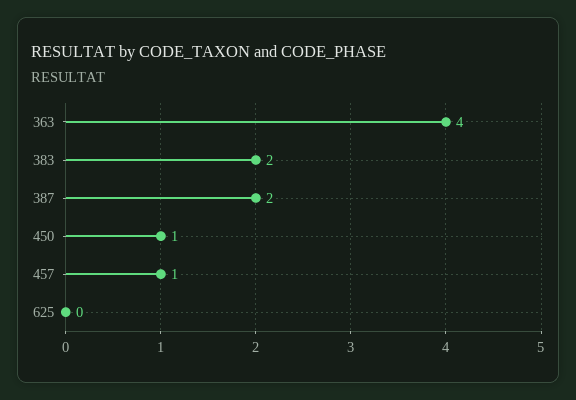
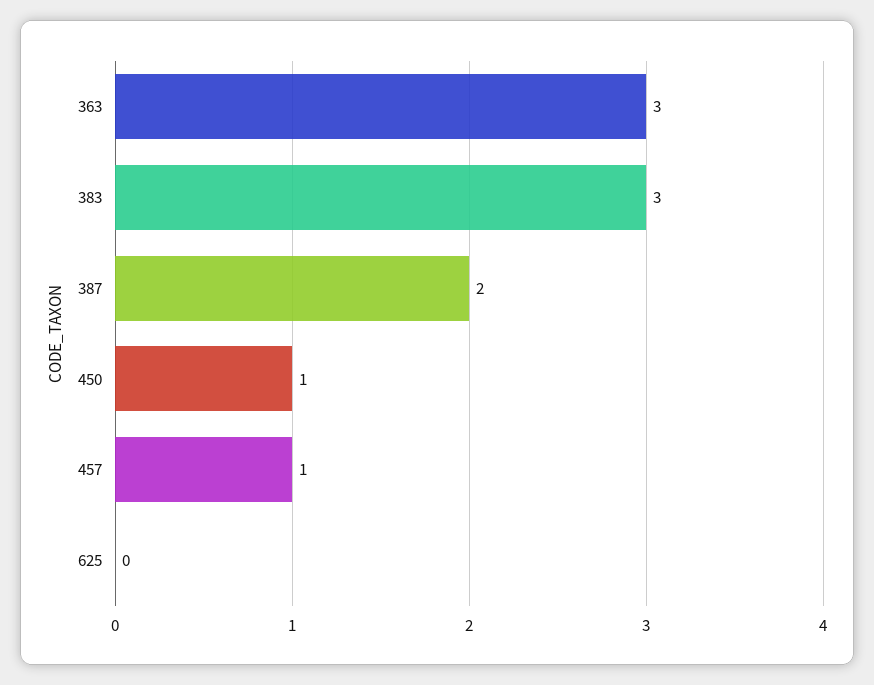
363: 4 -> 3
383: 2 -> 3

